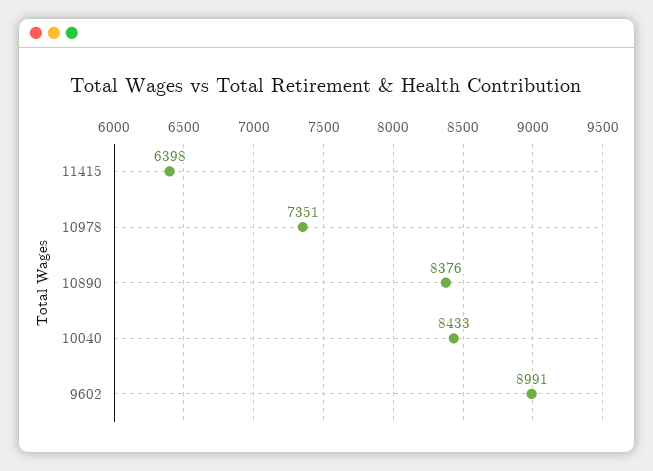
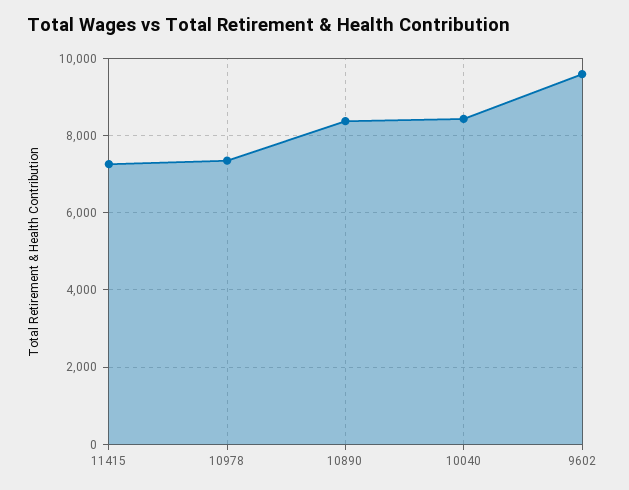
11415: 6398 -> 7200
9602: 8991 -> 9600

